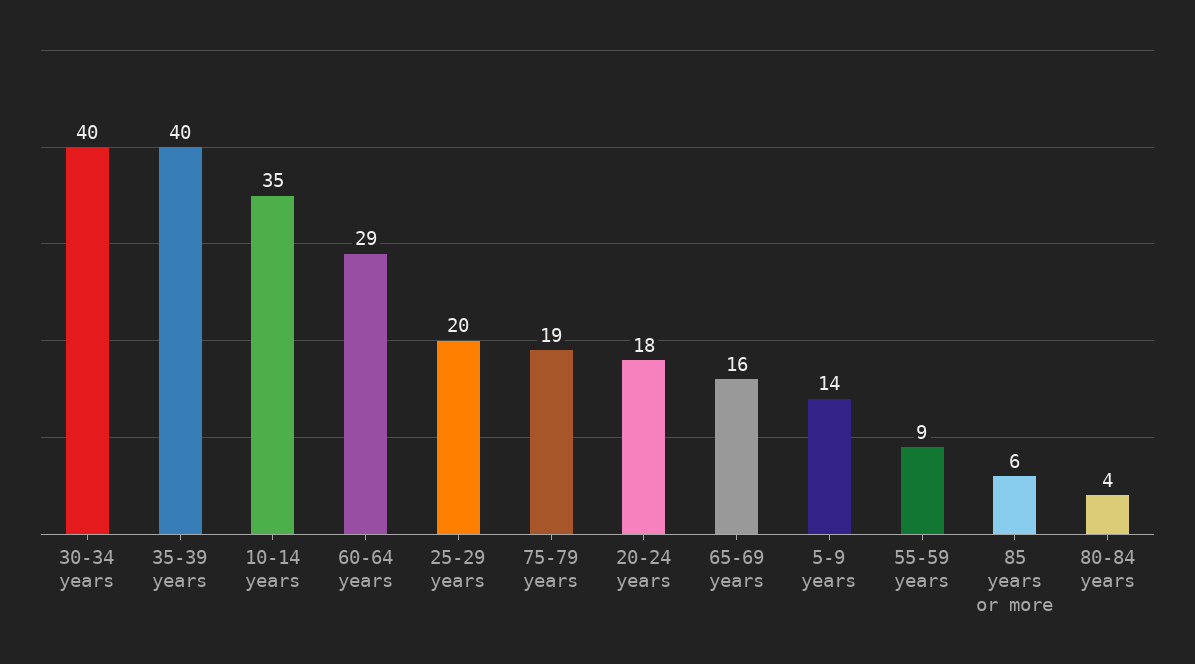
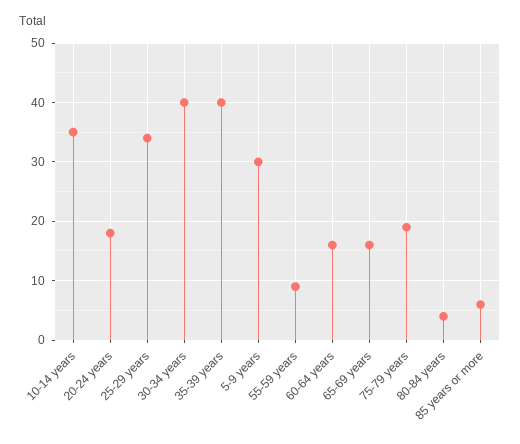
60-64 years: 29 -> 15
25-29 years: 20 -> 35
5-9 years: 14 -> 30

